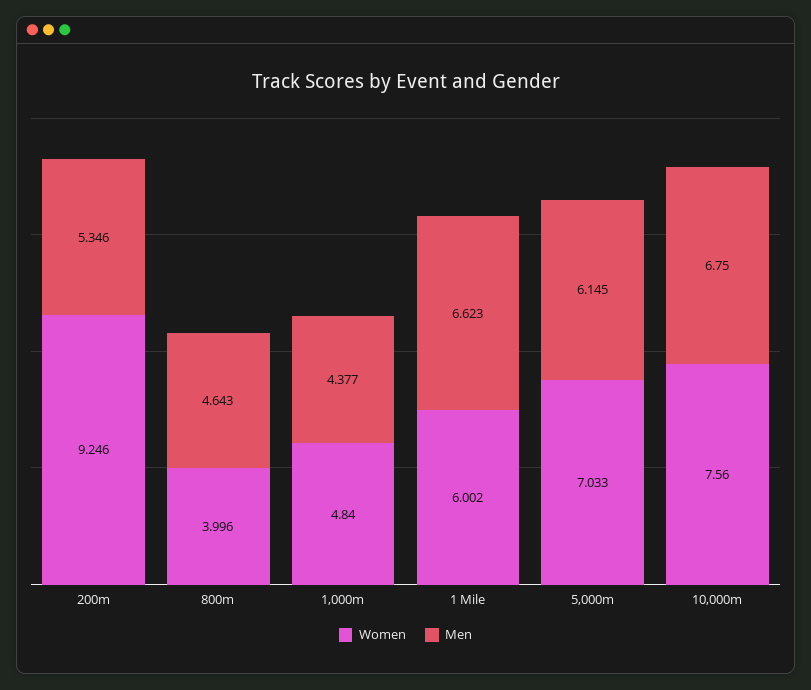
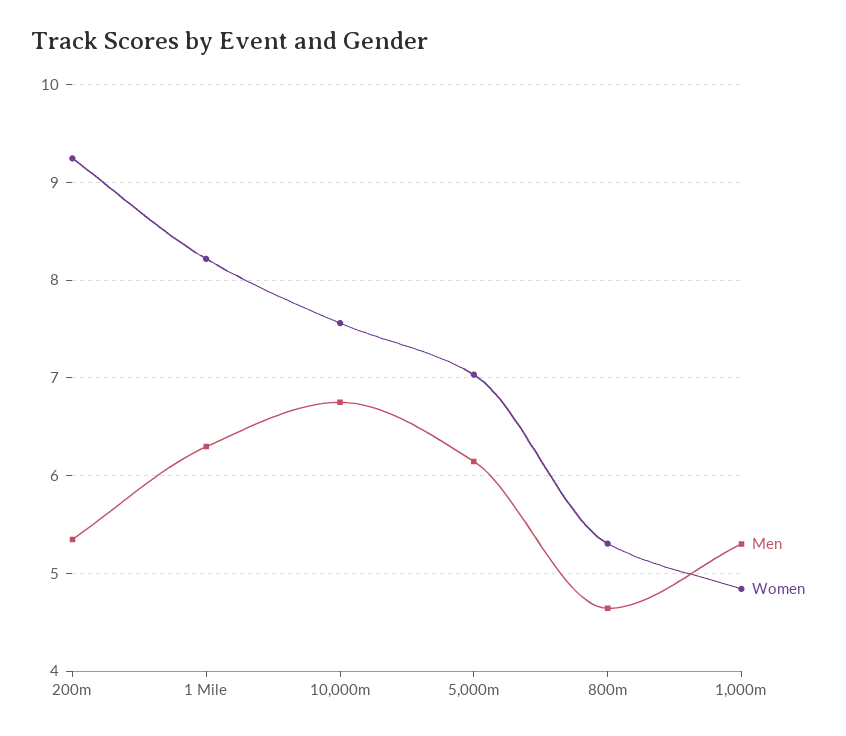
Women, 800m: 3.996 -> 5.3
Men, 1,000m: 4.377 -> 5.3
Women, 1 Mile: 6.002 -> 8.2
Men, 1 Mile: 6.623 -> 6.3

